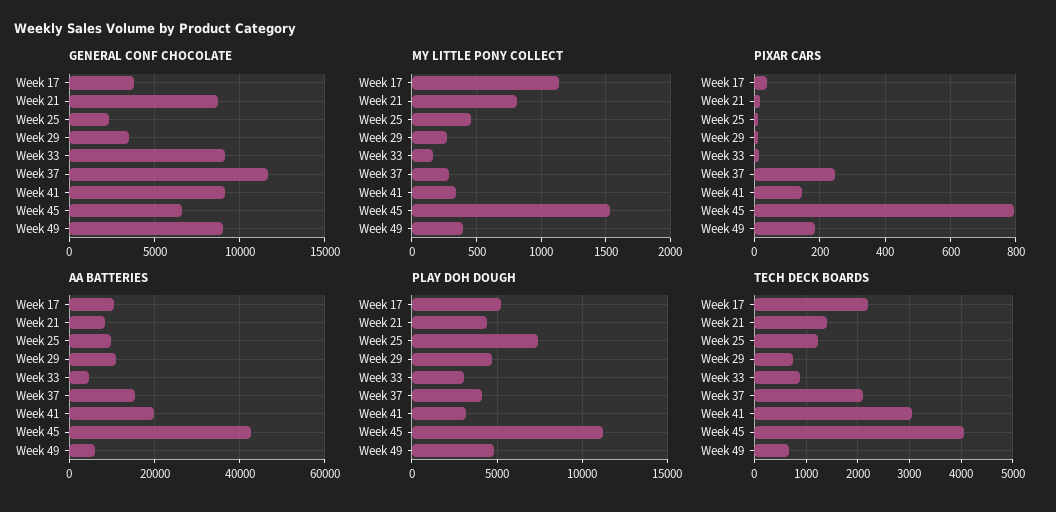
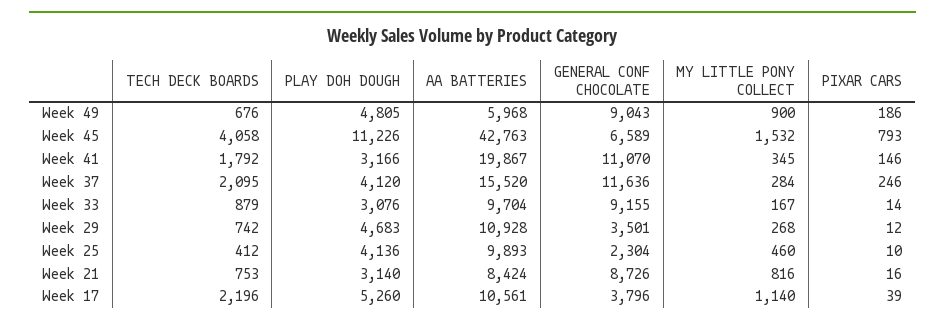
GENERAL CONF CHOCOLATE, Week 41: 9000 -> 11070
MY LITTLE PONY COLLECT, Week 49: 400 -> 900
AA BATTERIES, Week 33: 4000 -> 9704
PLAY DOH DOUGH, Week 21: 4500 -> 3140
PLAY DOH DOUGH, Week 25: 7500 -> 4136
TECH DECK BOARDS, Week 21: 1400 -> 753
TECH DECK BOARDS, Week 25: 1200 -> 412
TECH DECK BOARDS, Week 41: 3000 -> 1792

